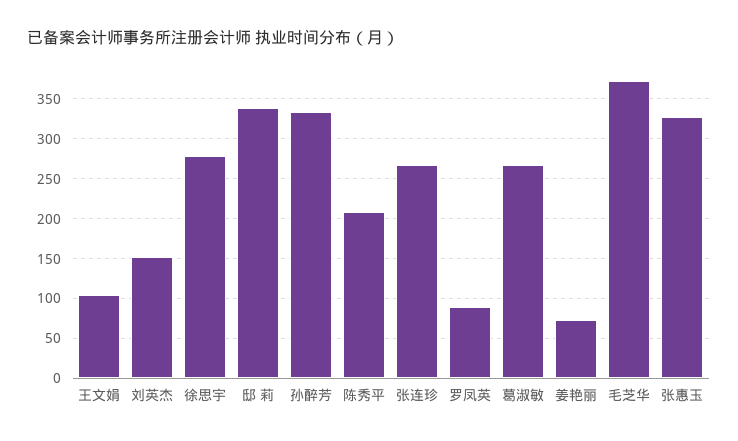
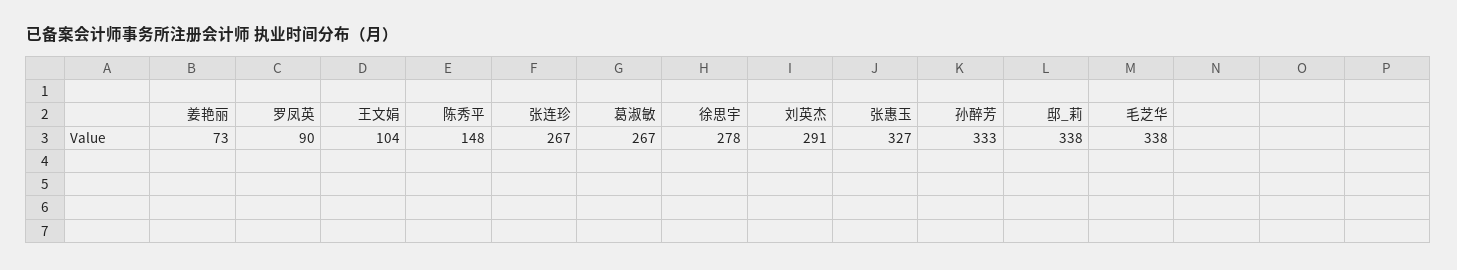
刘英杰: 150 -> 291
陈秀平: 210 -> 148
毛芝华: 370 -> 338

